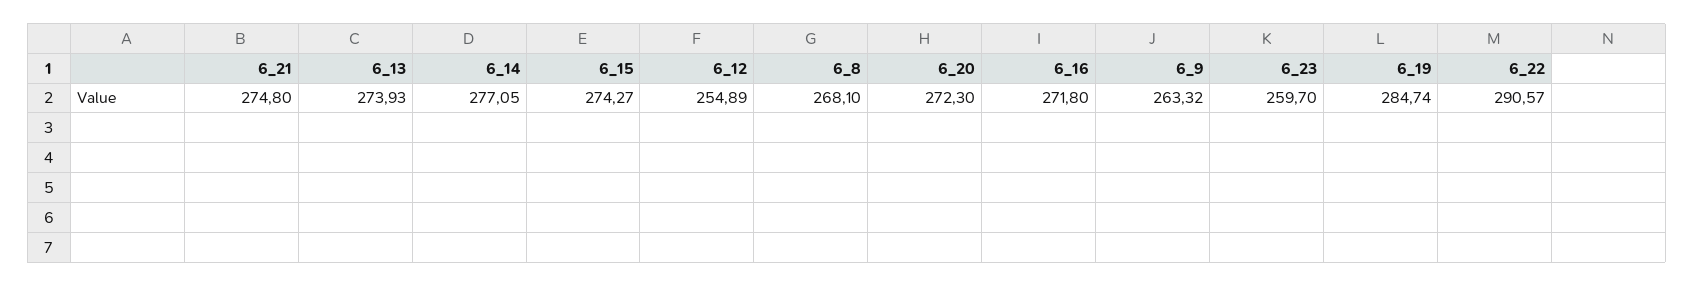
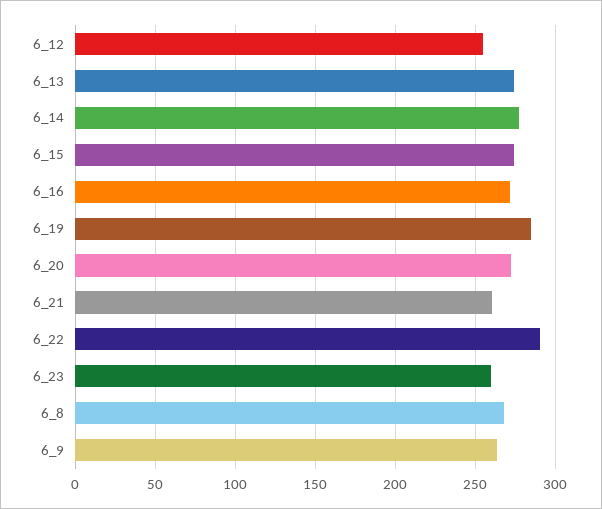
6_21: 274.8 -> 260

